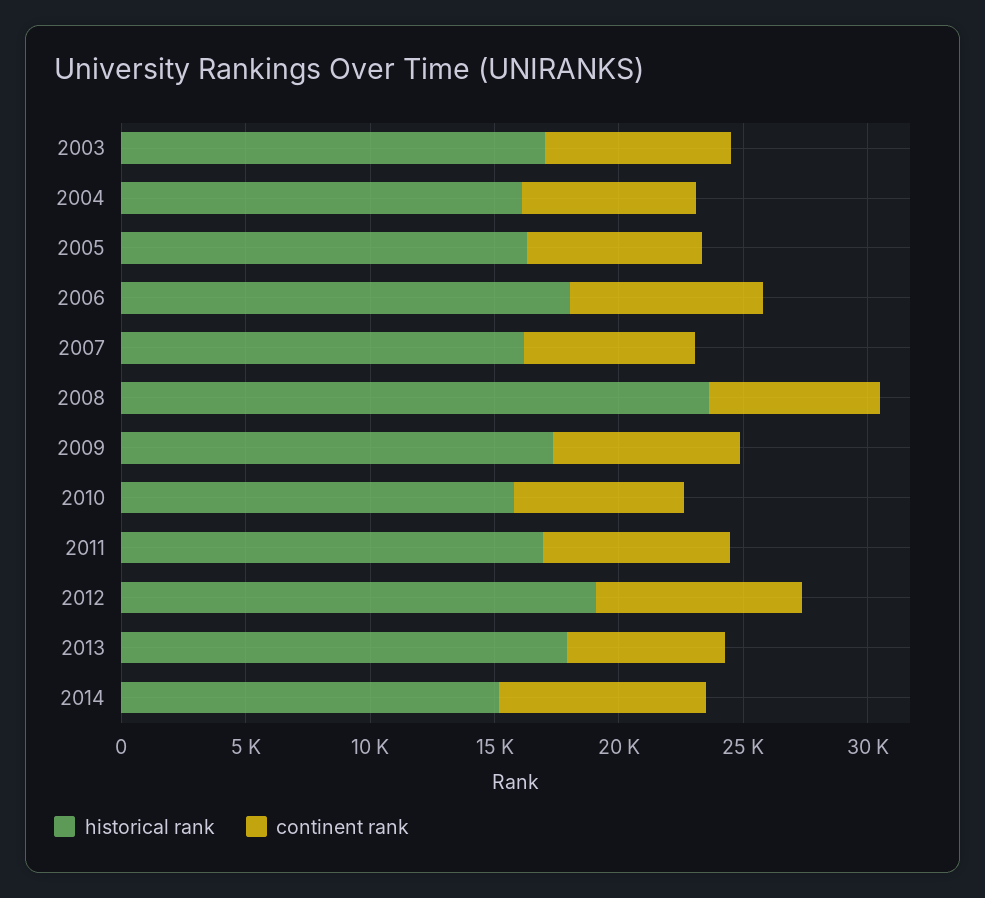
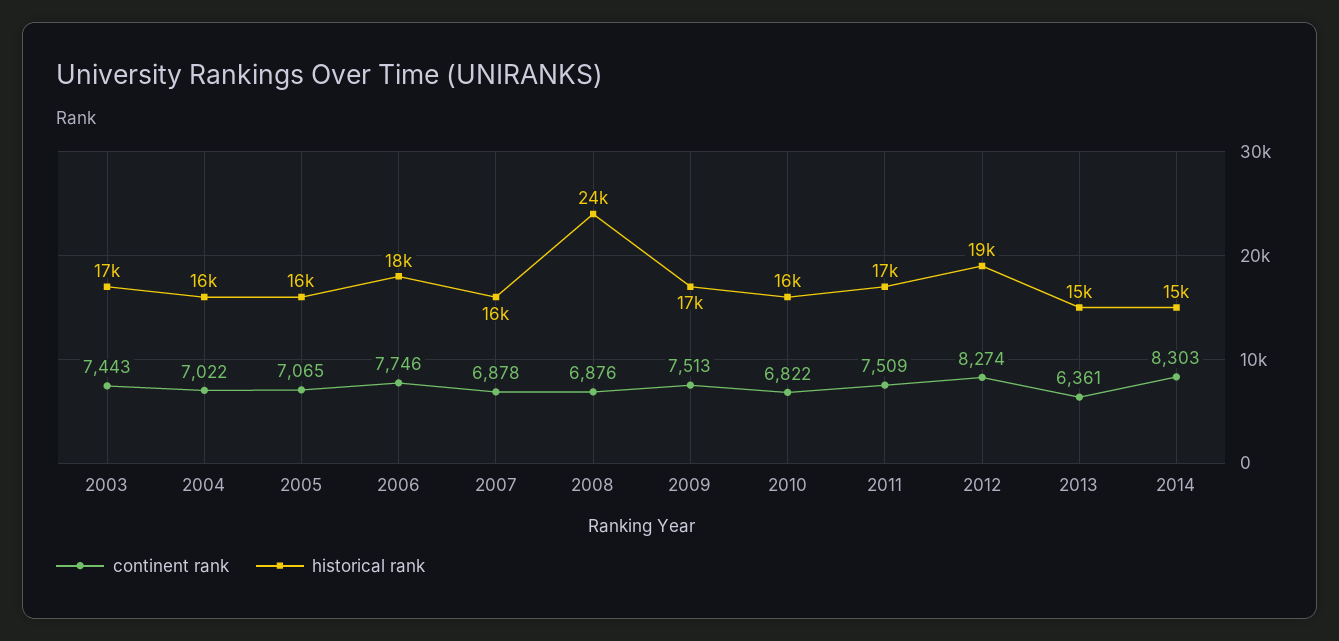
historical rank, 2013: 18000 -> 15000

